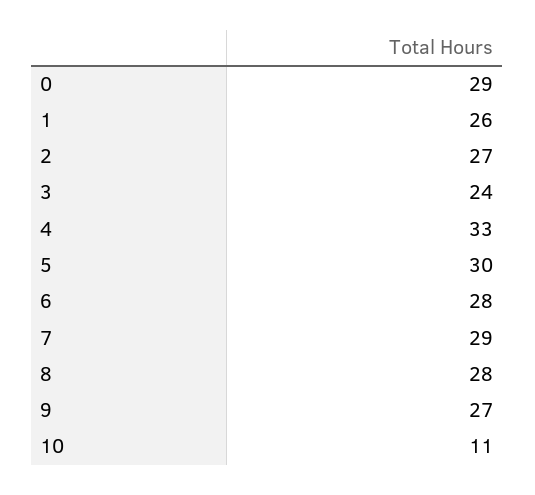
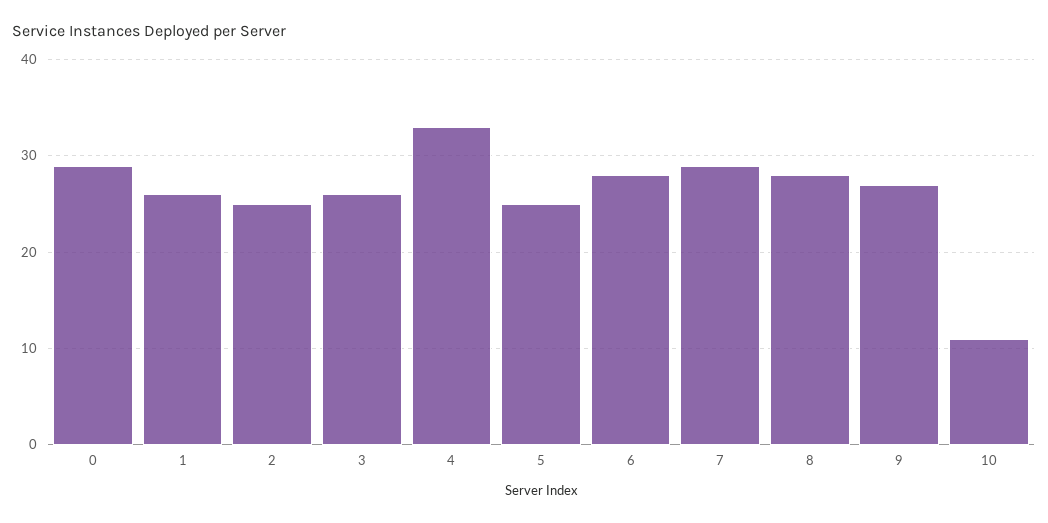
2: 27 -> 25
3: 24 -> 26
5: 30 -> 25

